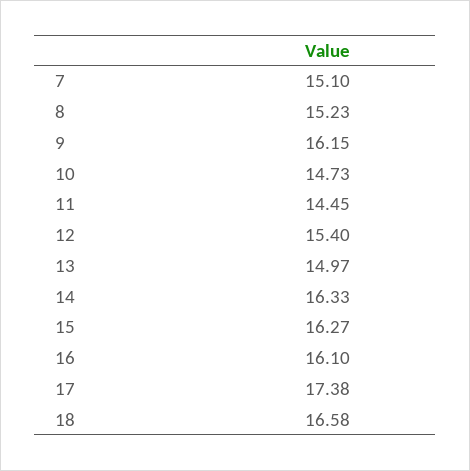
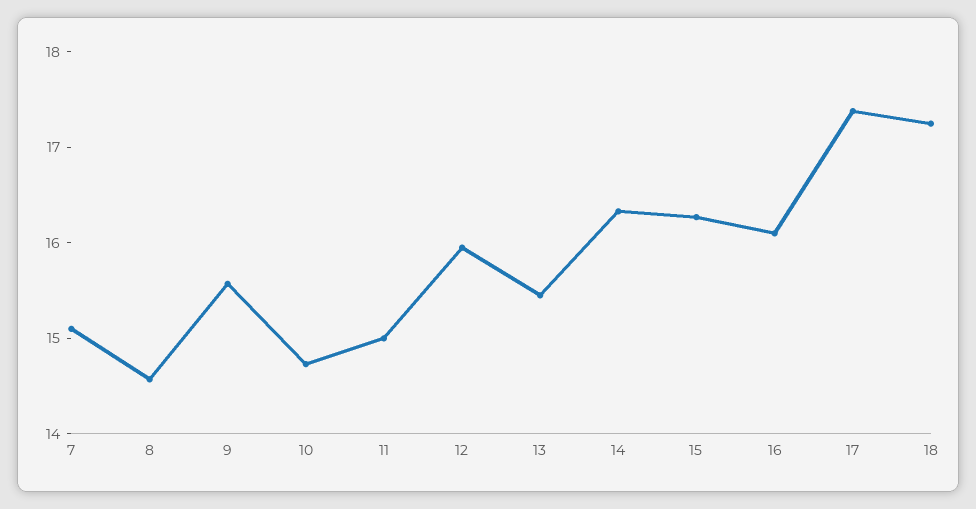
8: 15.23 -> 14.6
9: 16.15 -> 15.6
11: 14.45 -> 15
12: 15.4 -> 16
13: 14.97 -> 15.4
18: 16.58 -> 17.2

